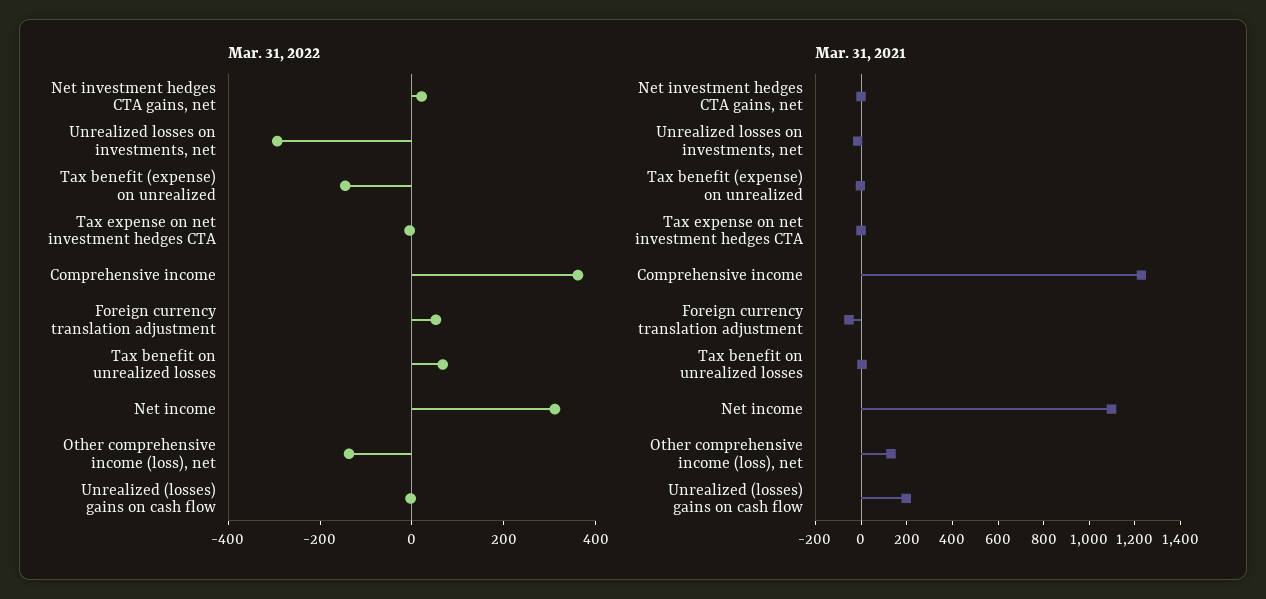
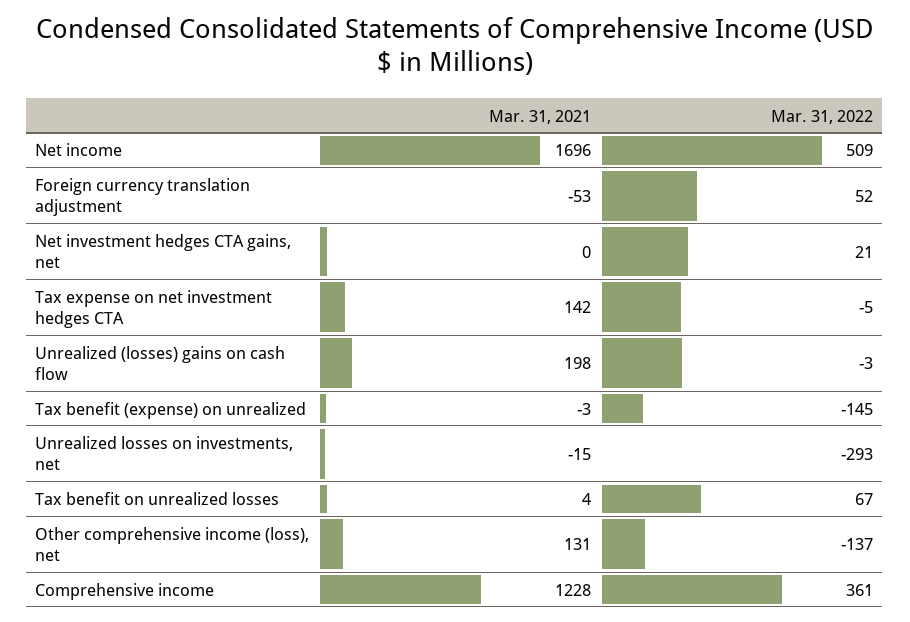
Mar. 31, 2022, Net income: 300 -> 509
Mar. 31, 2021, Tax expense on net investment hedges CTA: 0 -> 142
Mar. 31, 2021, Net income: 1100 -> 1696

